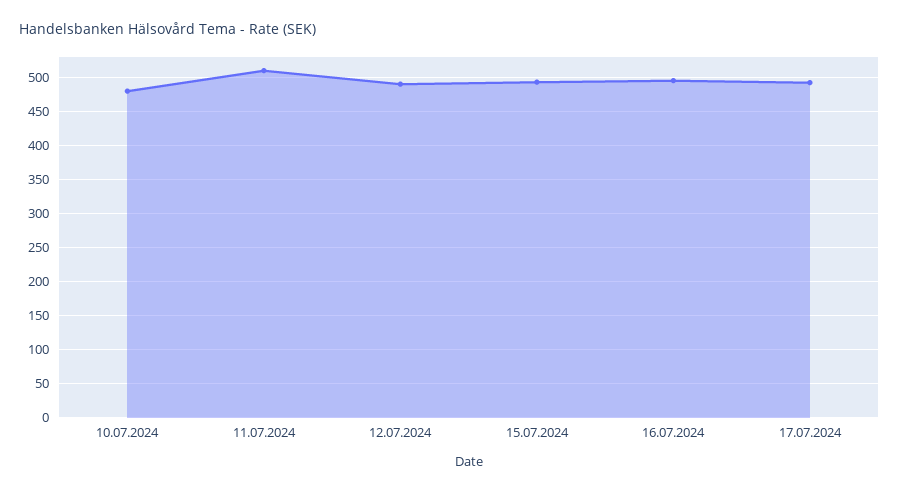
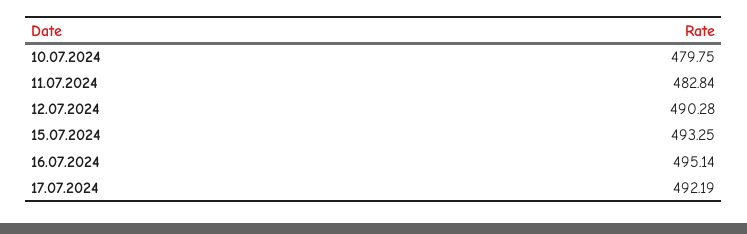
11.07.2024: 510 -> 482.84

